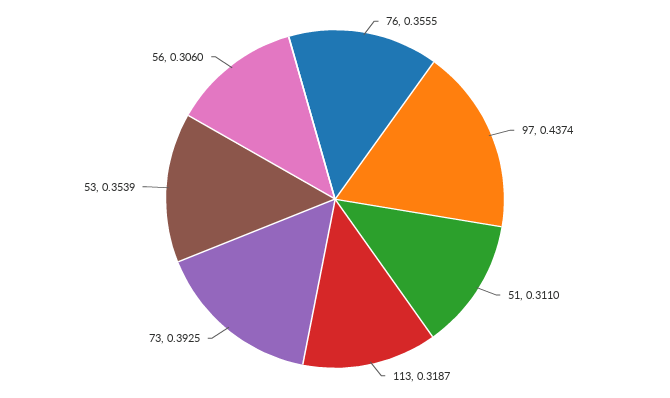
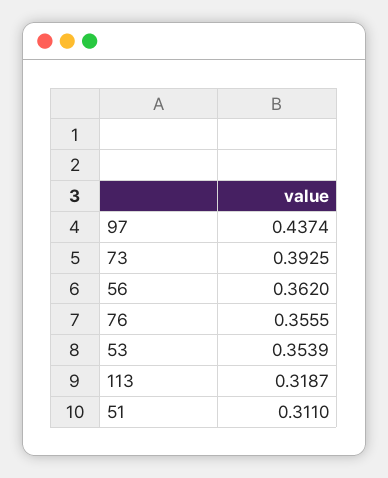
56: 0.306 -> 0.362

